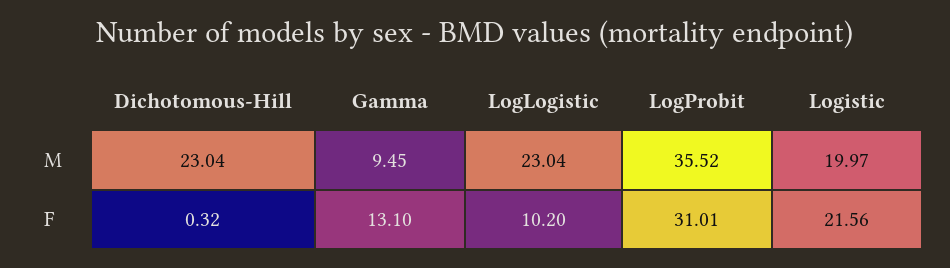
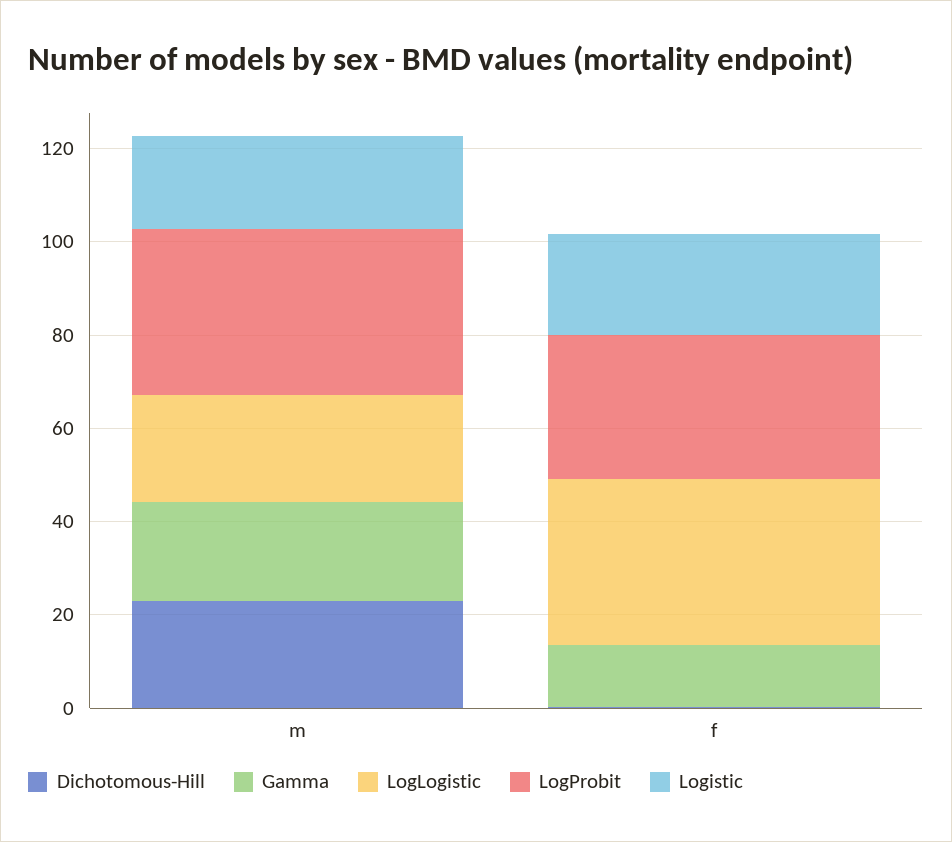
Gamma, M: 9.45 -> 20
LogLogistic, F: 10.2 -> 35

